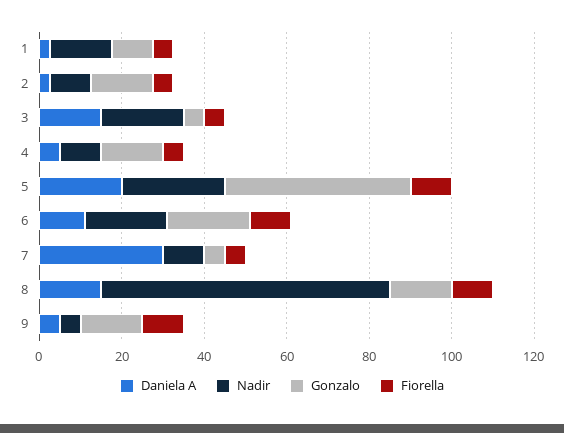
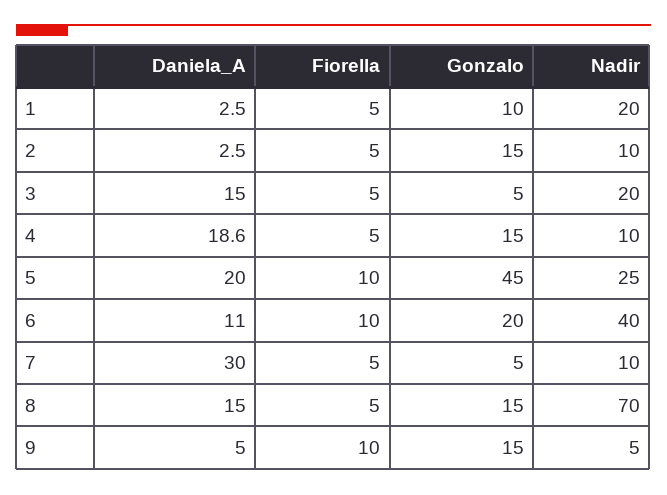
Nadir, 1: 15 -> 20
Daniela A, 4: 5 -> 18.6
Nadir, 6: 20 -> 40
Fiorella, 8: 10 -> 5

